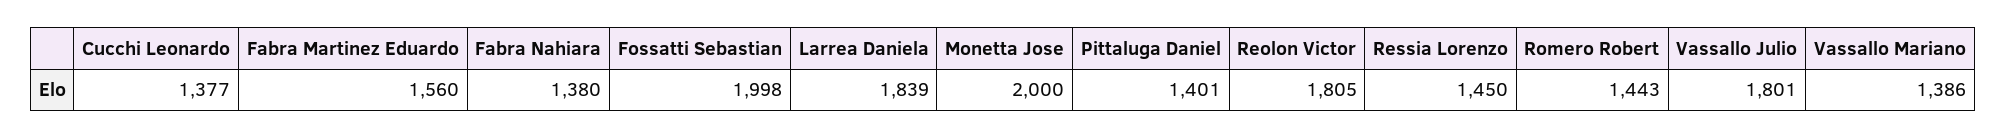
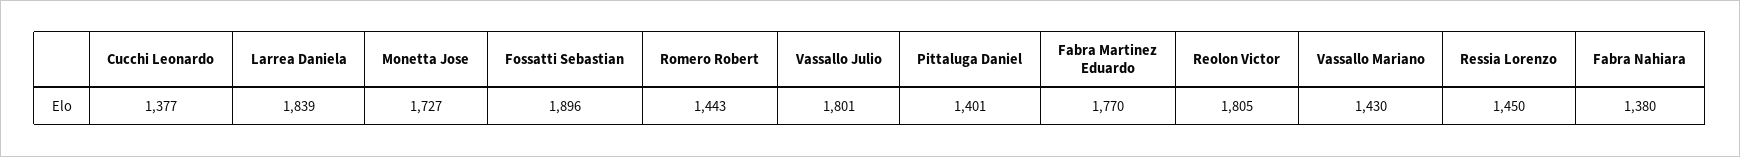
Fabra Martinez Eduardo: 1560 -> 1770
Fossatti Sebastian: 1998 -> 1896
Monetta Jose: 2000 -> 1727
Vassallo Mariano: 1386 -> 1430

